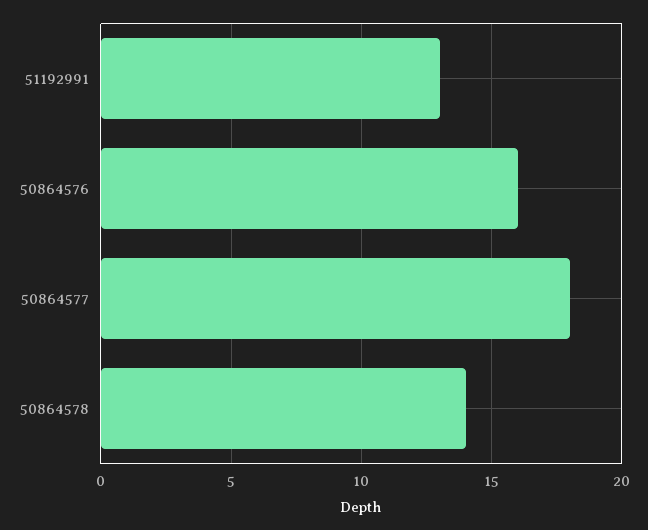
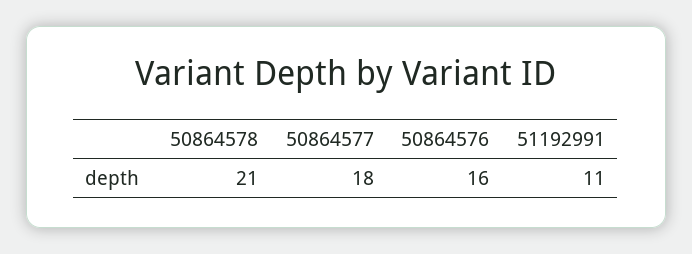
51192991: 13 -> 11
50864578: 14 -> 21

